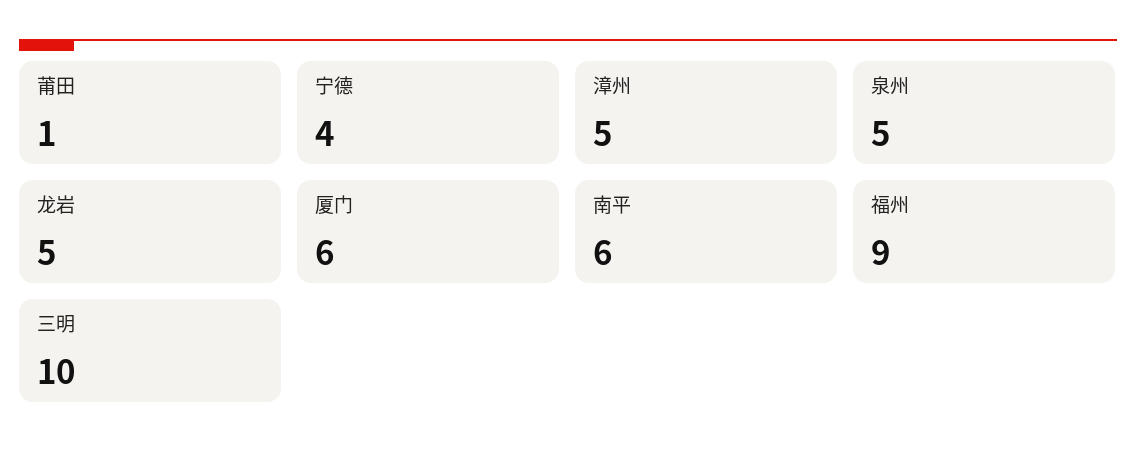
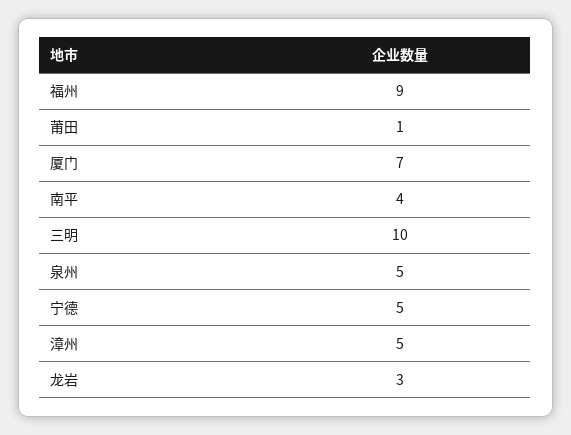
宁德: 4 -> 5
龙岩: 5 -> 3
厦门: 6 -> 7
南平: 6 -> 4

